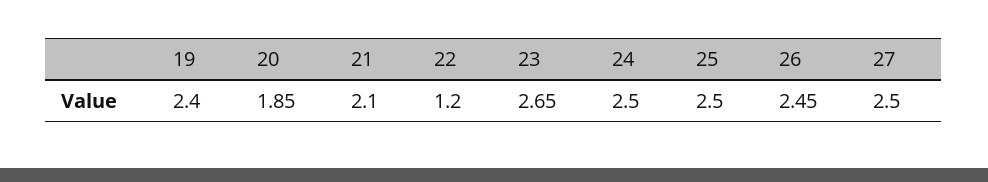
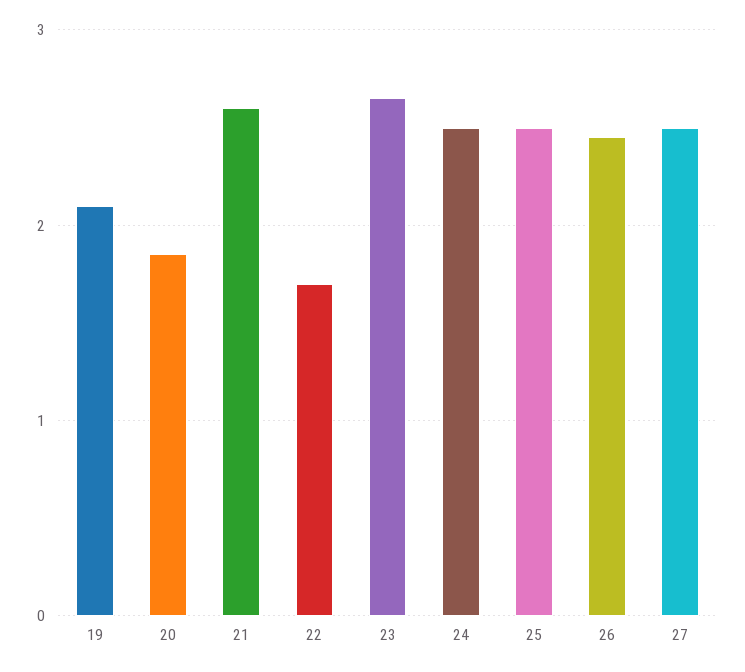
19: 2.4 -> 2.1
21: 2.1 -> 2.6
22: 1.2 -> 1.7

